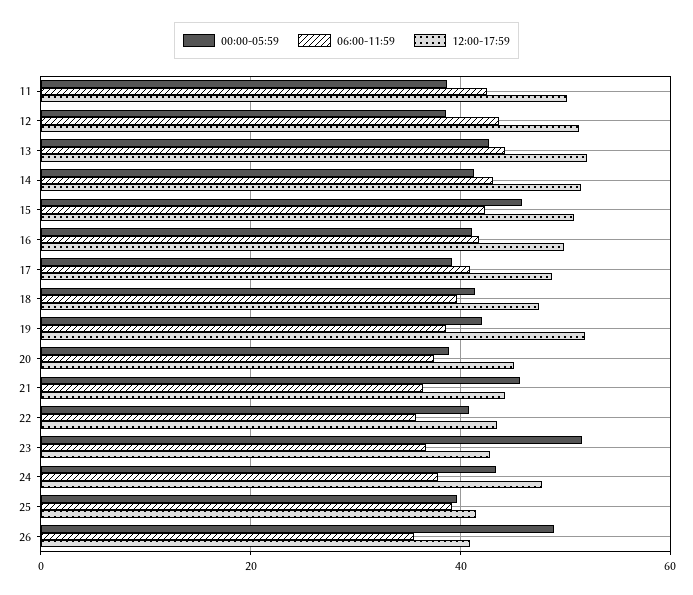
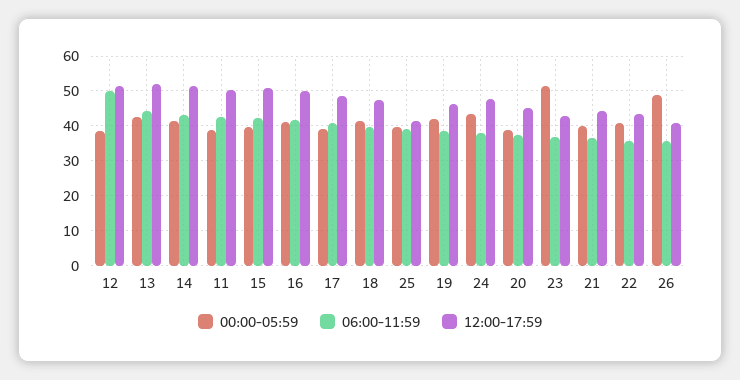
06:00-11:59, 12: 44 -> 50
00:00-05:59, 15: 46 -> 40
12:00-17:59, 19: 52 -> 46
00:00-05:59, 21: 46 -> 40

